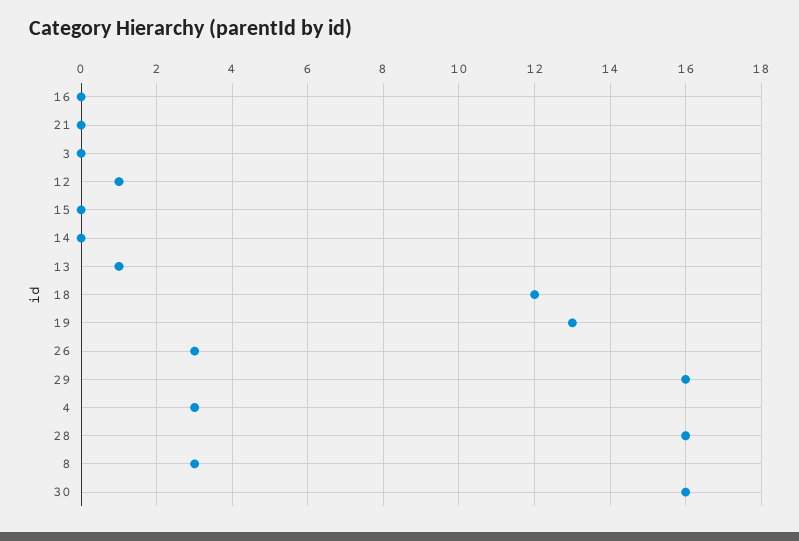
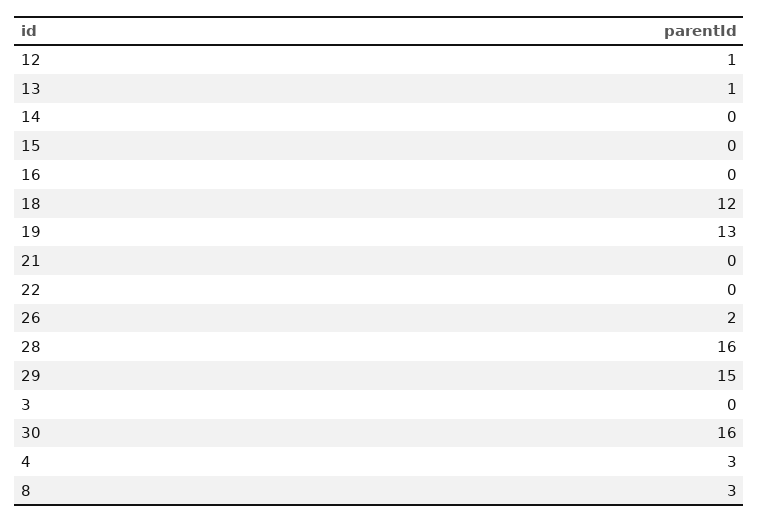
26: 3 -> 2
29: 16 -> 15
22: none -> 0

